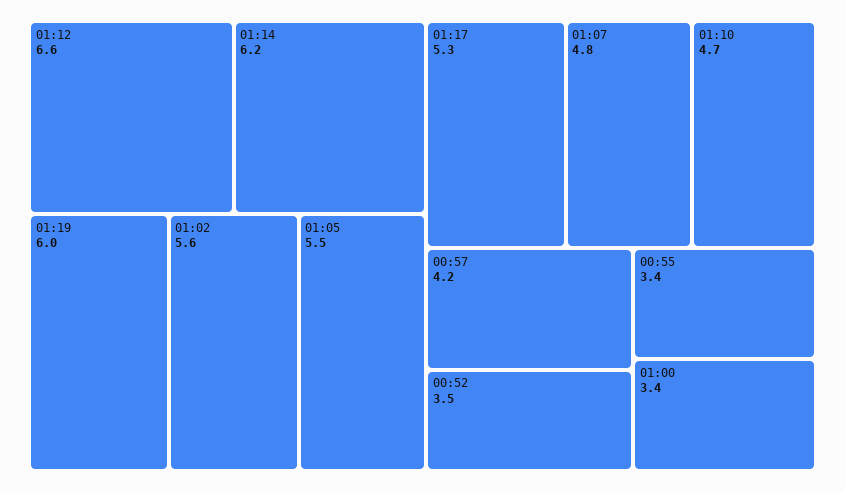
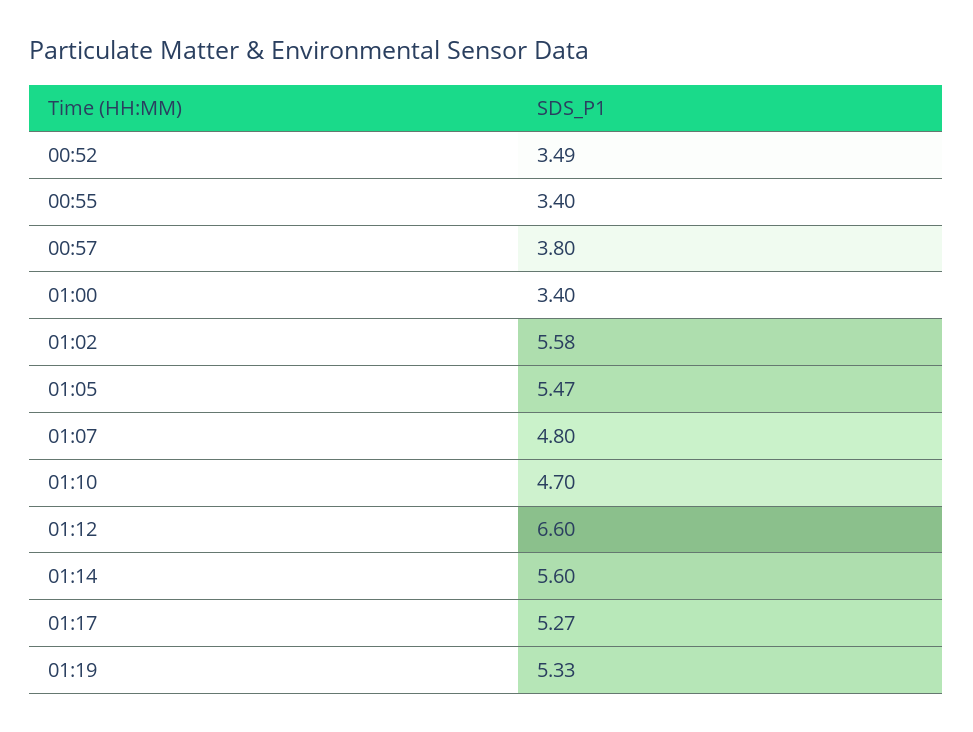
01:14: 6.2 -> 5.6
01:19: 6 -> 5.33
00:57: 4.2 -> 3.8

